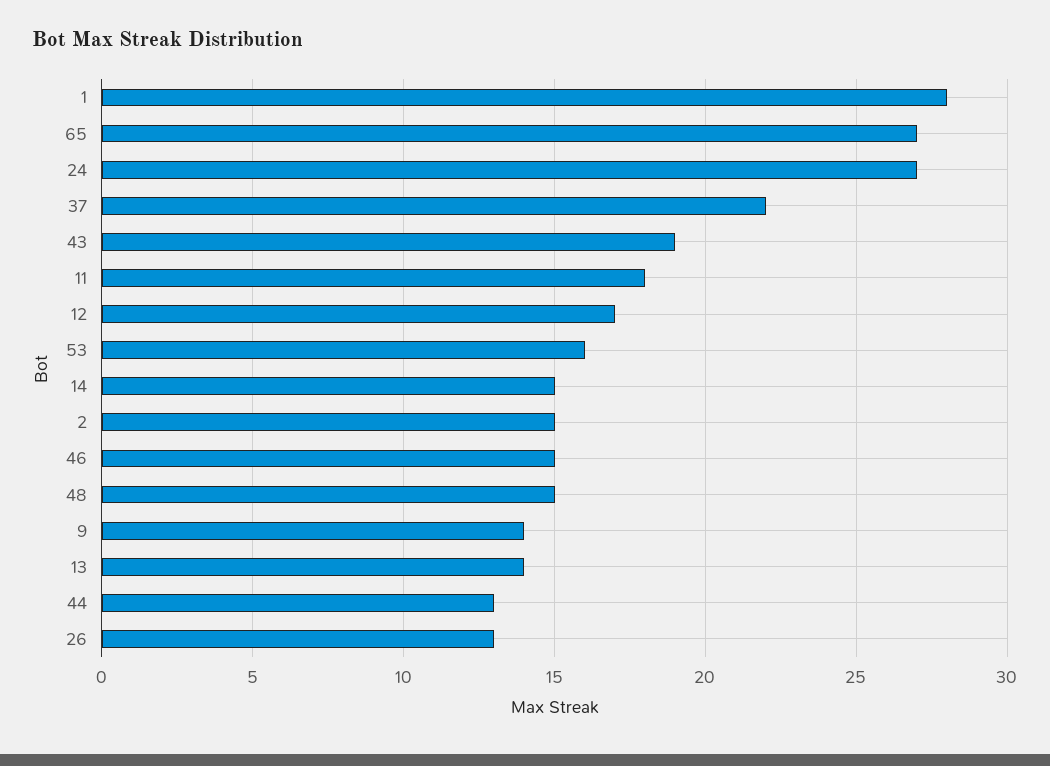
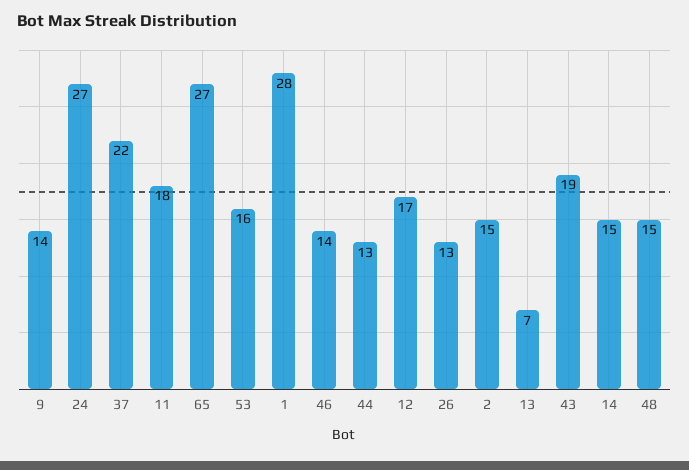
46: 15 -> 14
13: 14 -> 7

